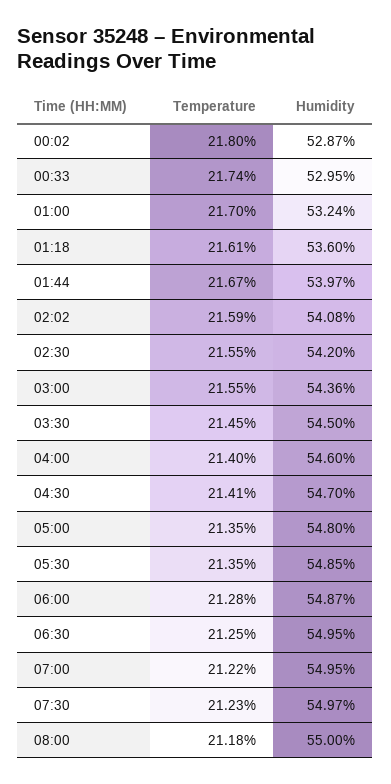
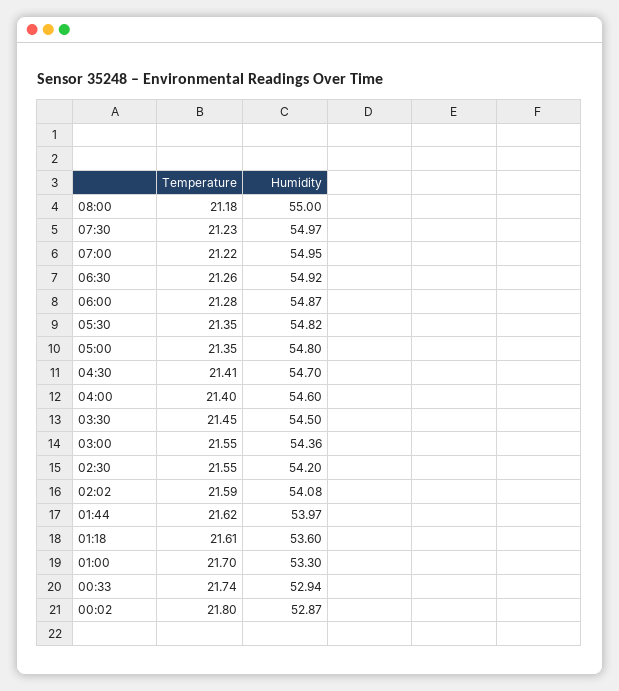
Humidity, 00:33: 52.95 -> 52.94
Humidity, 01:00: 53.24 -> 53.3
Temperature, 01:44: 21.67 -> 21.62
Humidity, 05:30: 54.85 -> 54.82
Temperature, 06:30: 21.25 -> 21.26
Humidity, 06:30: 54.95 -> 54.92

